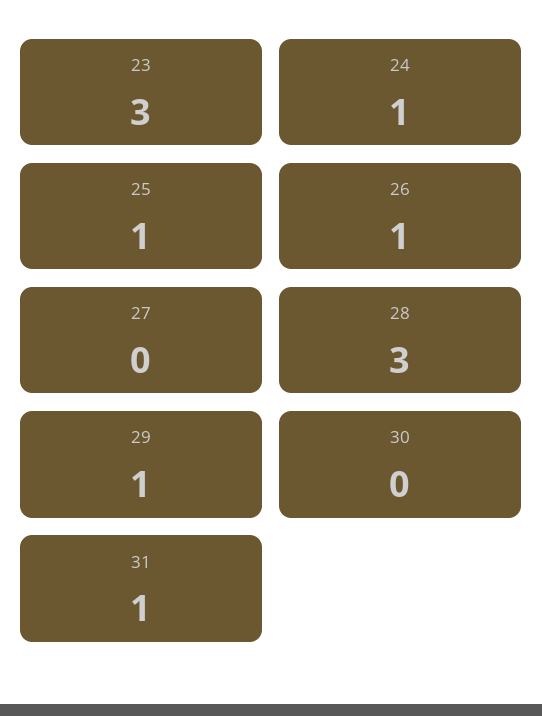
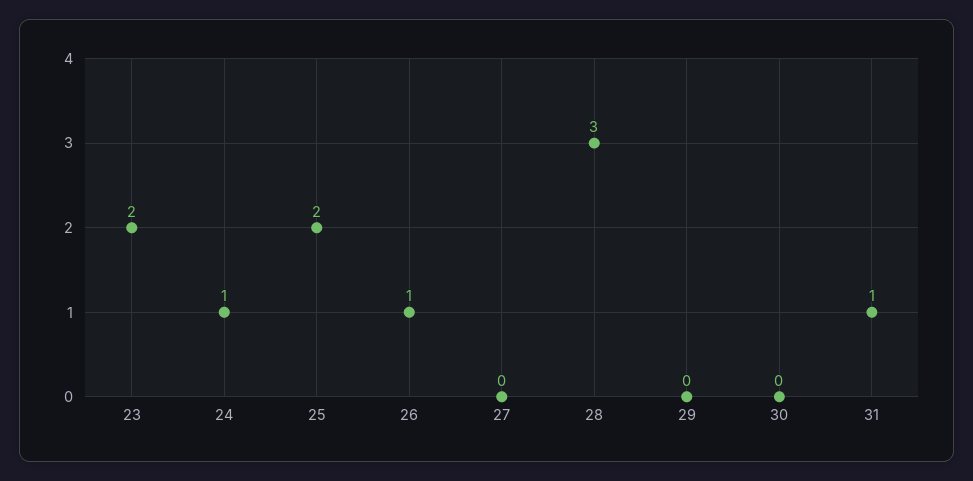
23: 3 -> 2
25: 1 -> 2
29: 1 -> 0

